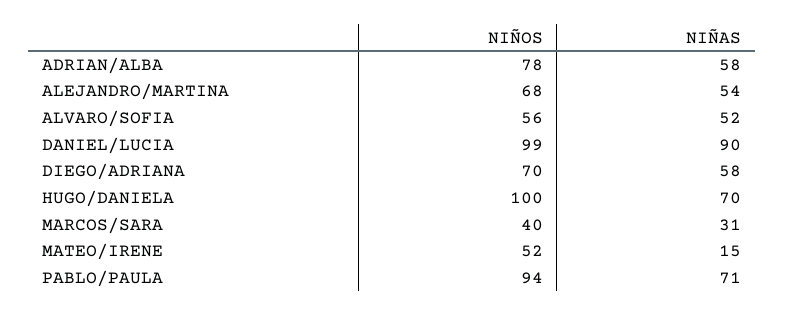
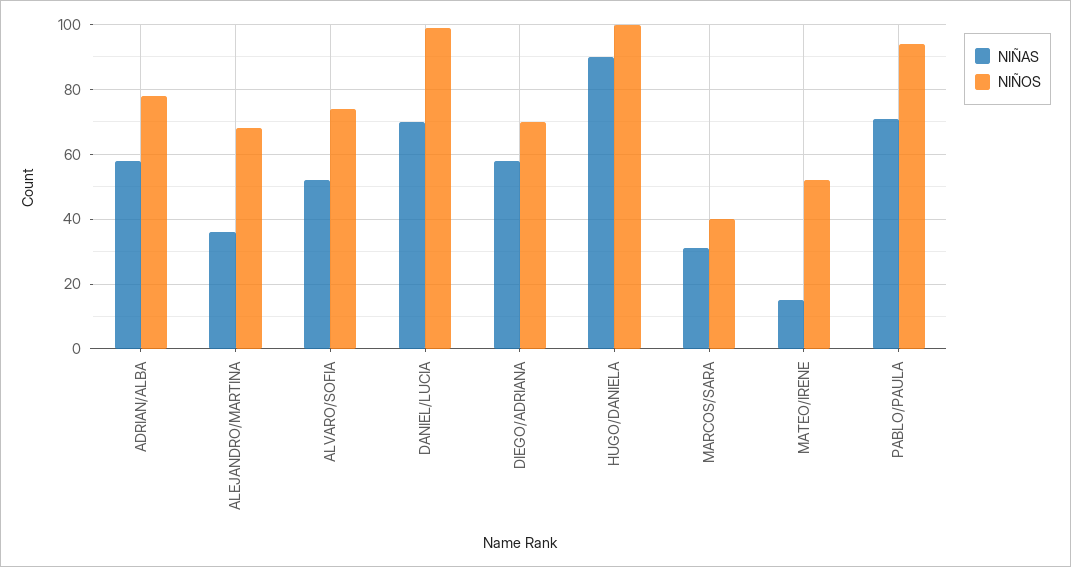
NIÑAS, ALEJANDRO/MARTINA: 54 -> 35
NIÑOS, ALVARO/SOFIA: 56 -> 75
NIÑAS, DANIEL/LUCIA: 90 -> 70
NIÑAS, HUGO/DANIELA: 70 -> 90

